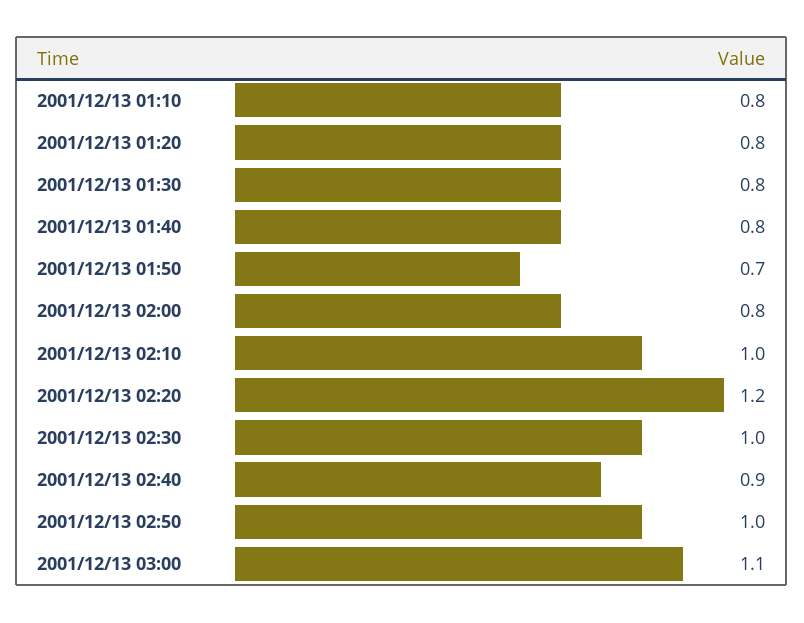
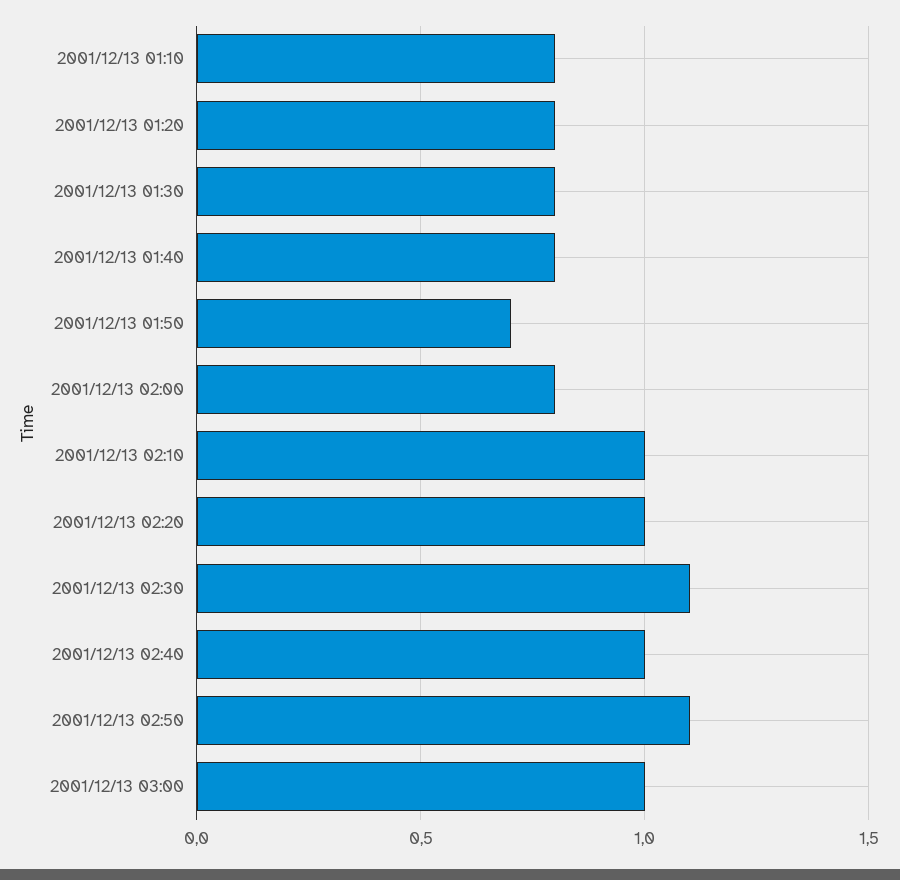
2001/12/13 02:20: 1.2 -> 1
2001/12/13 02:30: 1 -> 1.1
2001/12/13 02:40: 0.9 -> 1
2001/12/13 02:50: 1 -> 1.1
2001/12/13 03:00: 1.1 -> 1

